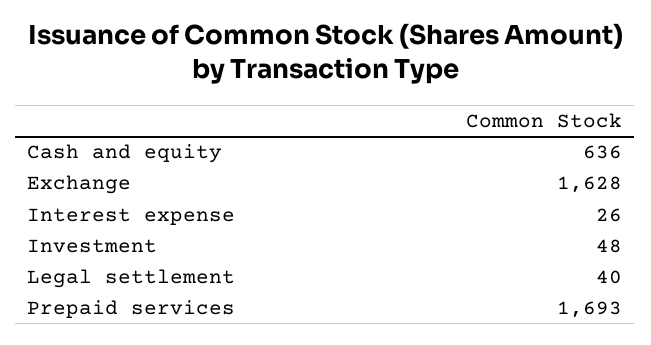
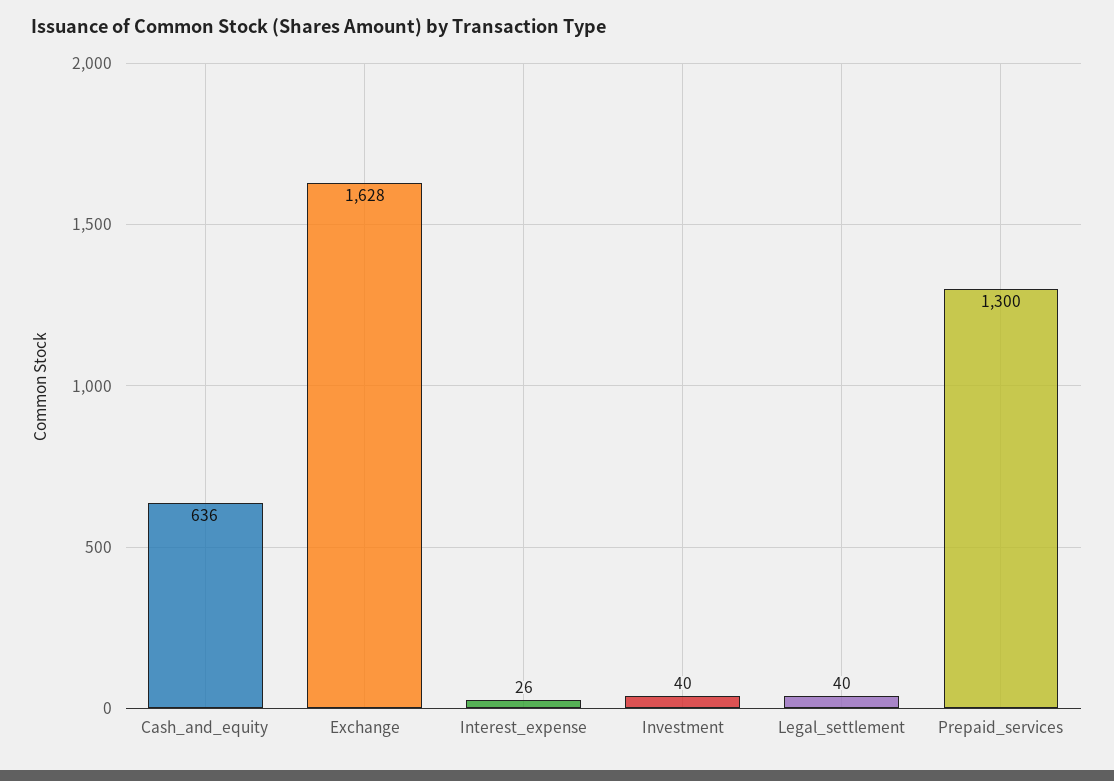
Investment: 48 -> 40
Prepaid services: 1693 -> 1300

